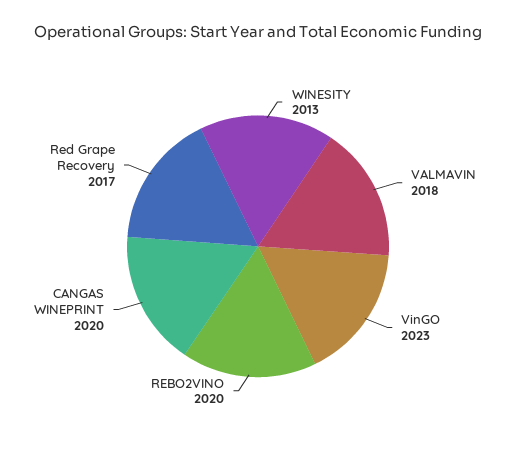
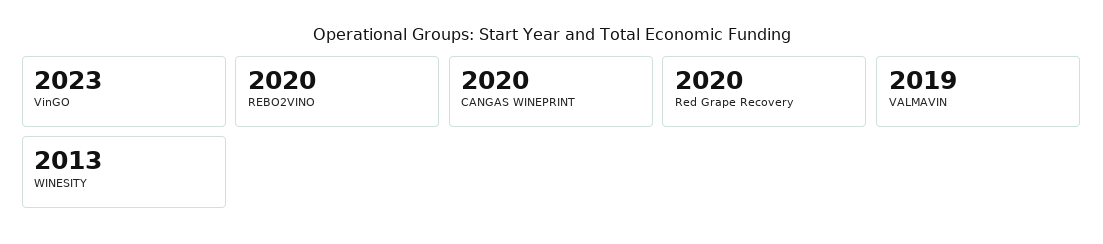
VALMAVIN: 2018 -> 2019
Red Grape Recovery: 2017 -> 2020

